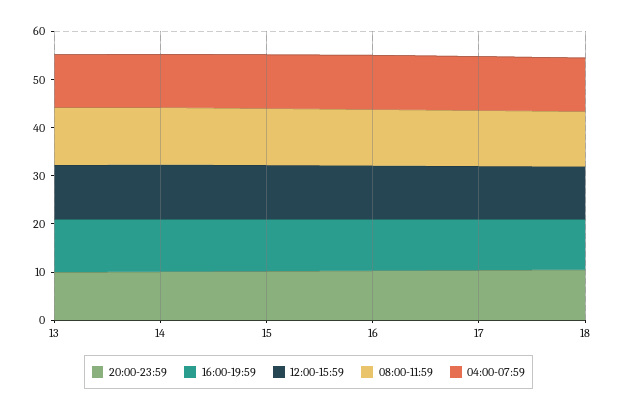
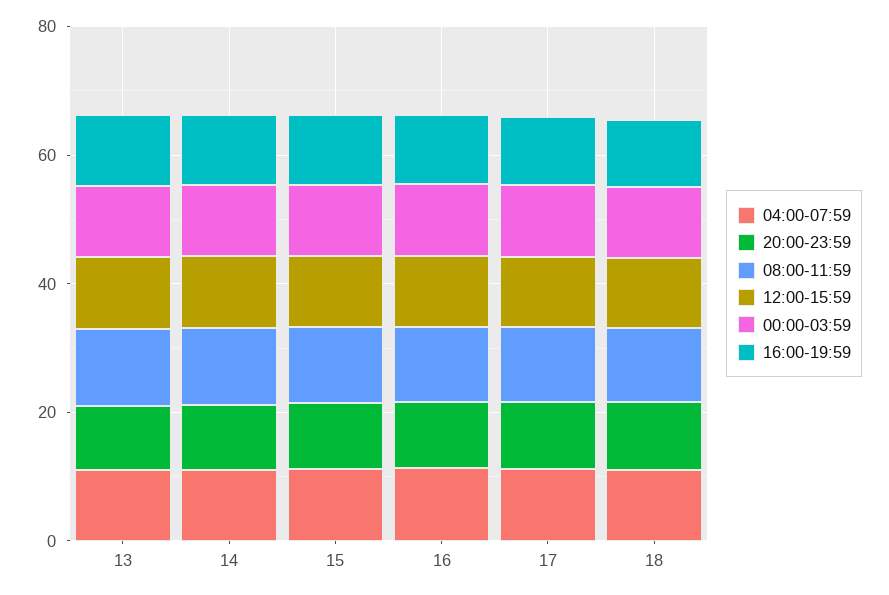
00:00-03:59, 13: none -> 10
00:00-03:59, 14: none -> 10
00:00-03:59, 15: none -> 10
00:00-03:59, 16: none -> 10
00:00-03:59, 17: none -> 10
00:00-03:59, 18: none -> 10

